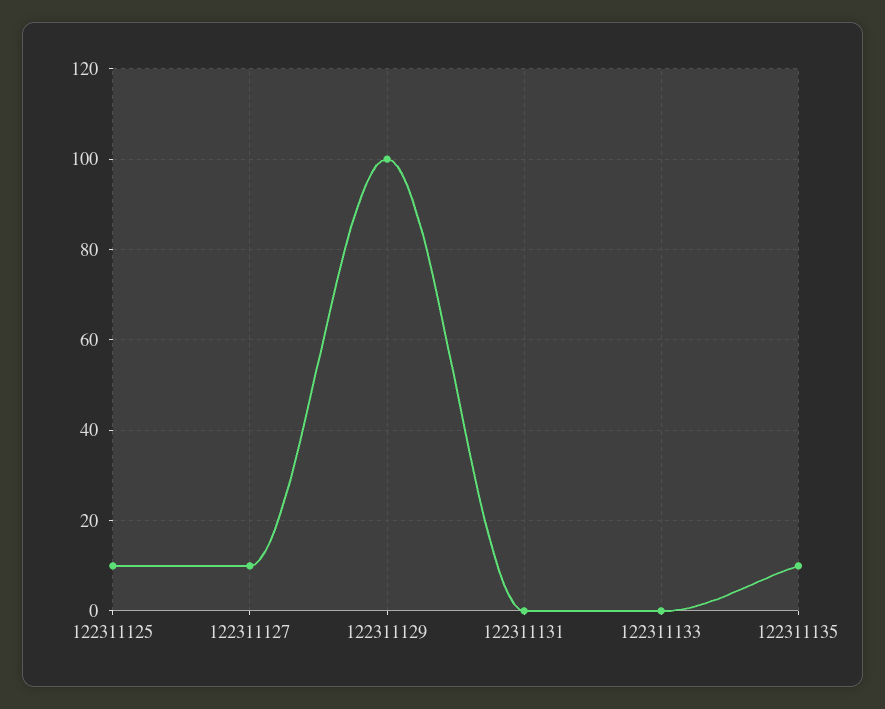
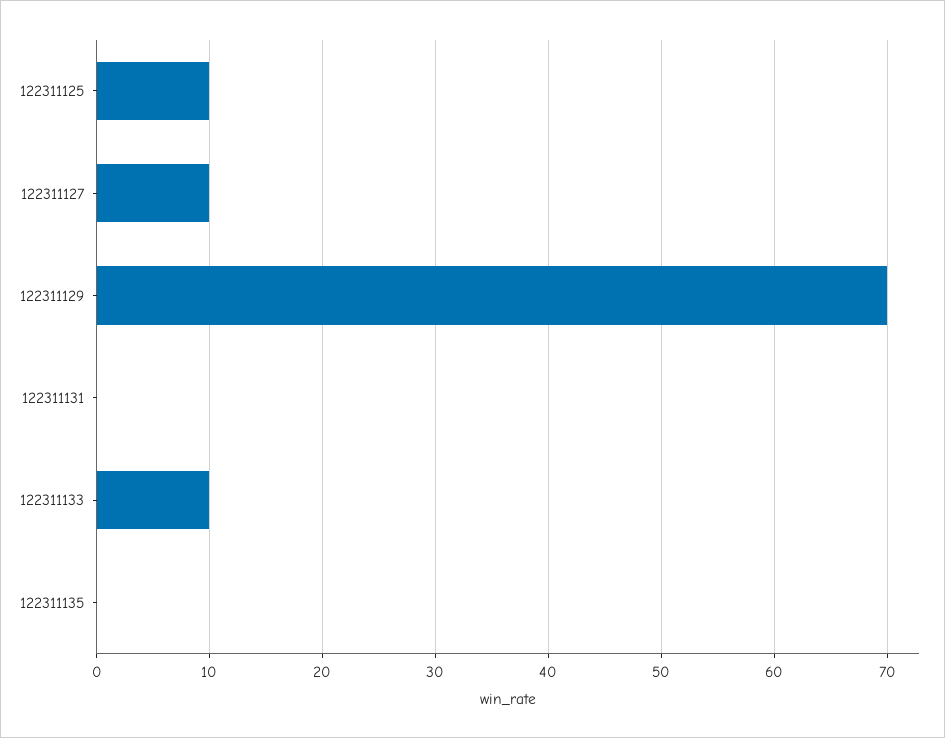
122311129: 100 -> 70
122311133: 0 -> 10
122311135: 10 -> 0

